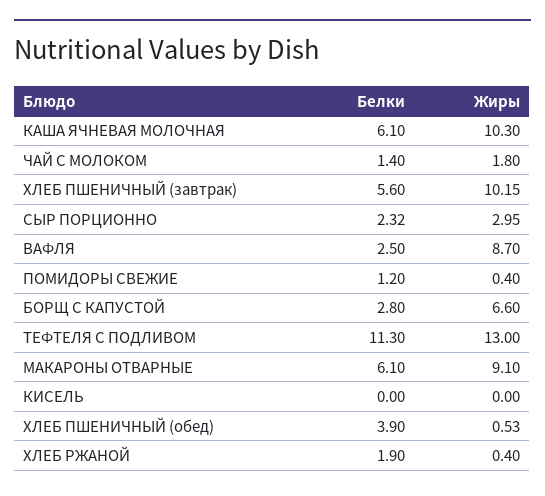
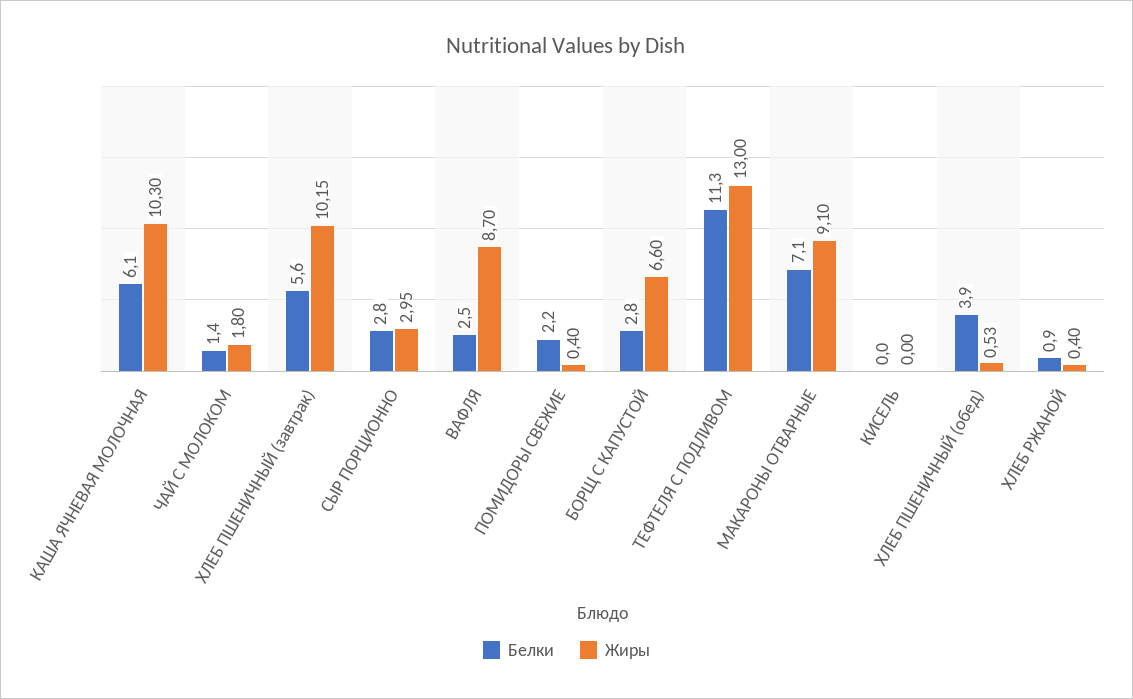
Белки, СЫР ПОРЦИОННО: 2.32 -> 2.8
Белки, ПОМИДОРЫ СВЕЖИЕ: 1.2 -> 2.2
Белки, МАКАРОНЫ ОТВАРНЫЕ: 6.1 -> 7.1
Белки, ХЛЕБ РЖАНОЙ: 1.9 -> 0.9

